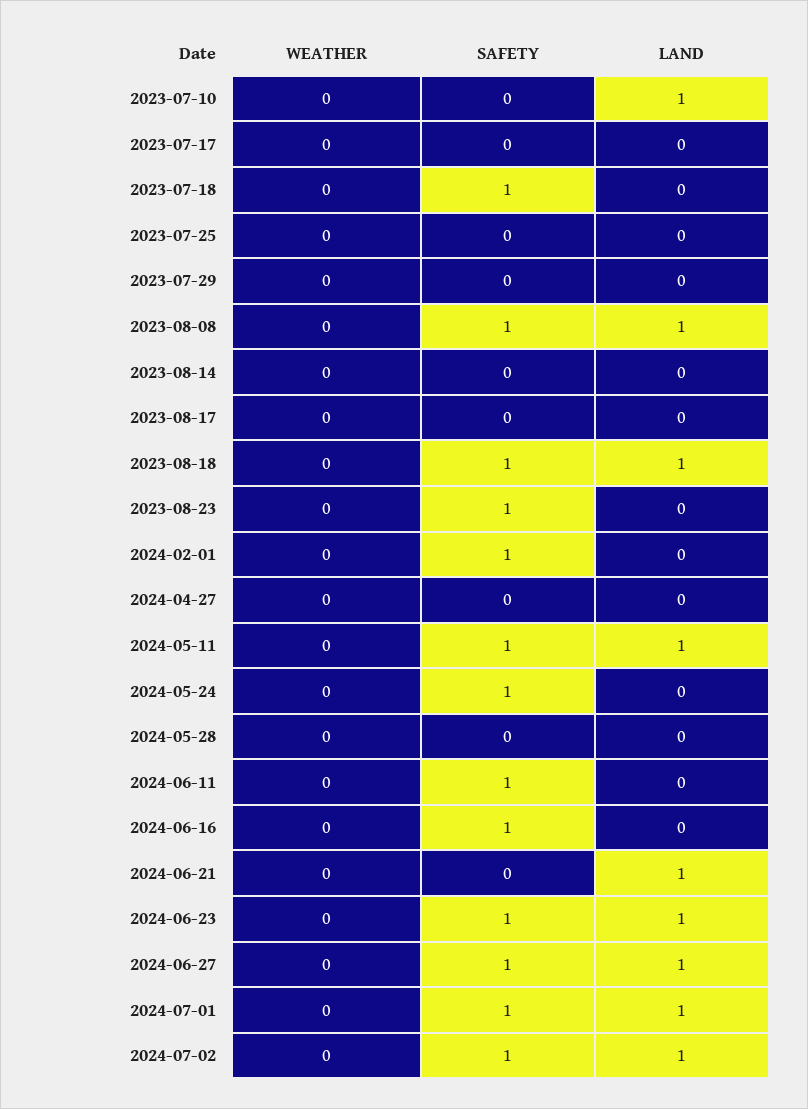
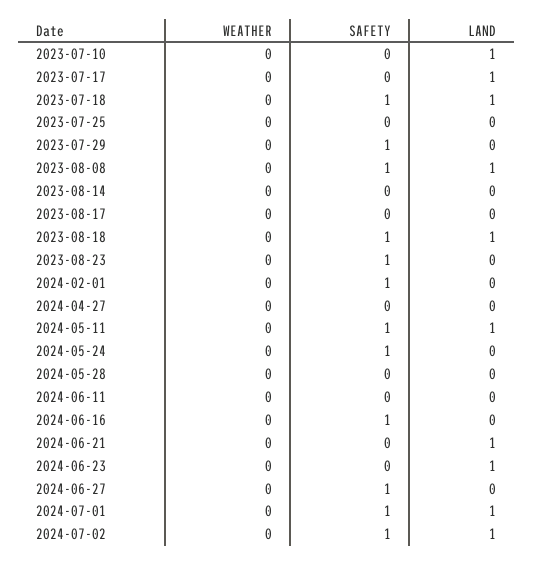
LAND, 2023-07-17: 0 -> 1
LAND, 2023-07-18: 0 -> 1
SAFETY, 2023-07-29: 0 -> 1
SAFETY, 2024-06-11: 1 -> 0
SAFETY, 2024-06-23: 1 -> 0
LAND, 2024-06-27: 1 -> 0

